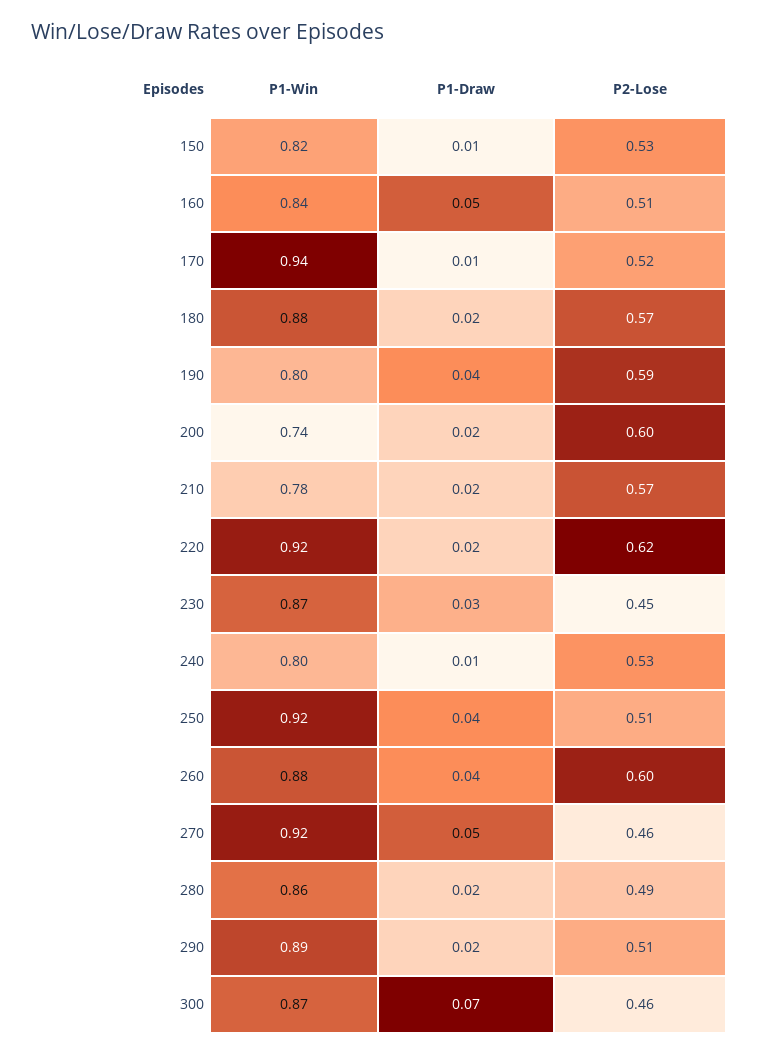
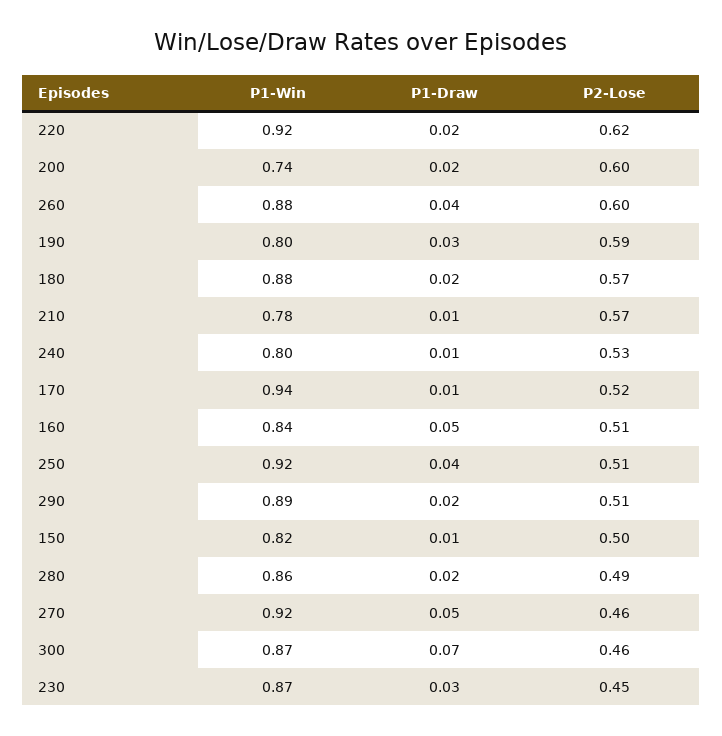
P2-Lose, 150: 0.53 -> 0.5
P1-Draw, 190: 0.04 -> 0.03
P1-Draw, 210: 0.02 -> 0.01

